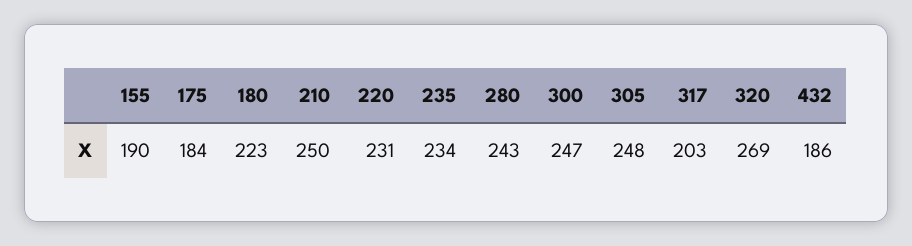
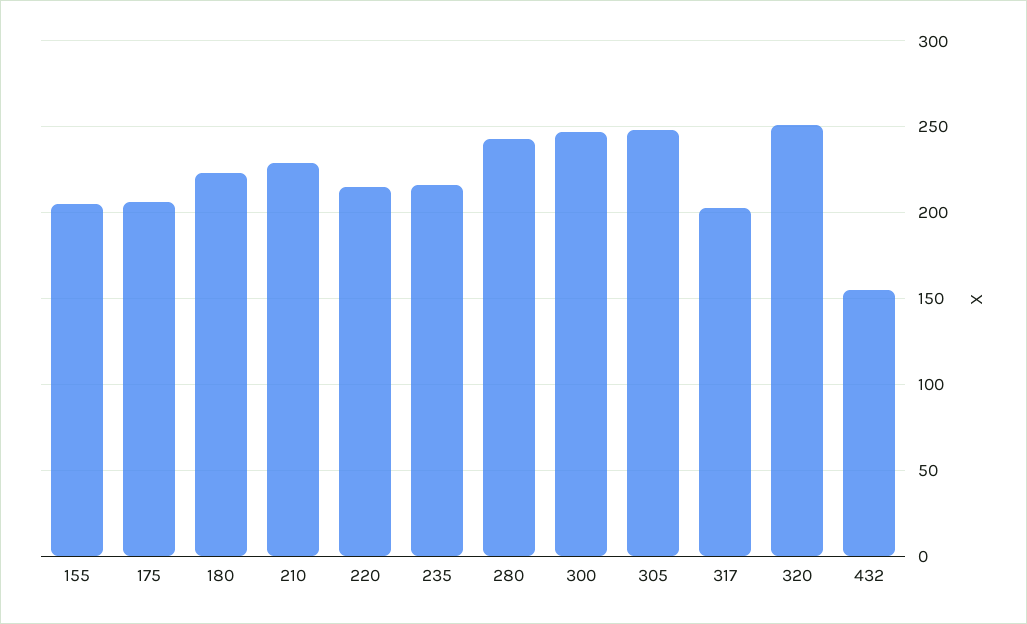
155: 190 -> 205
175: 184 -> 205
210: 250 -> 230
220: 231 -> 215
235: 234 -> 215
320: 269 -> 250
432: 186 -> 155

